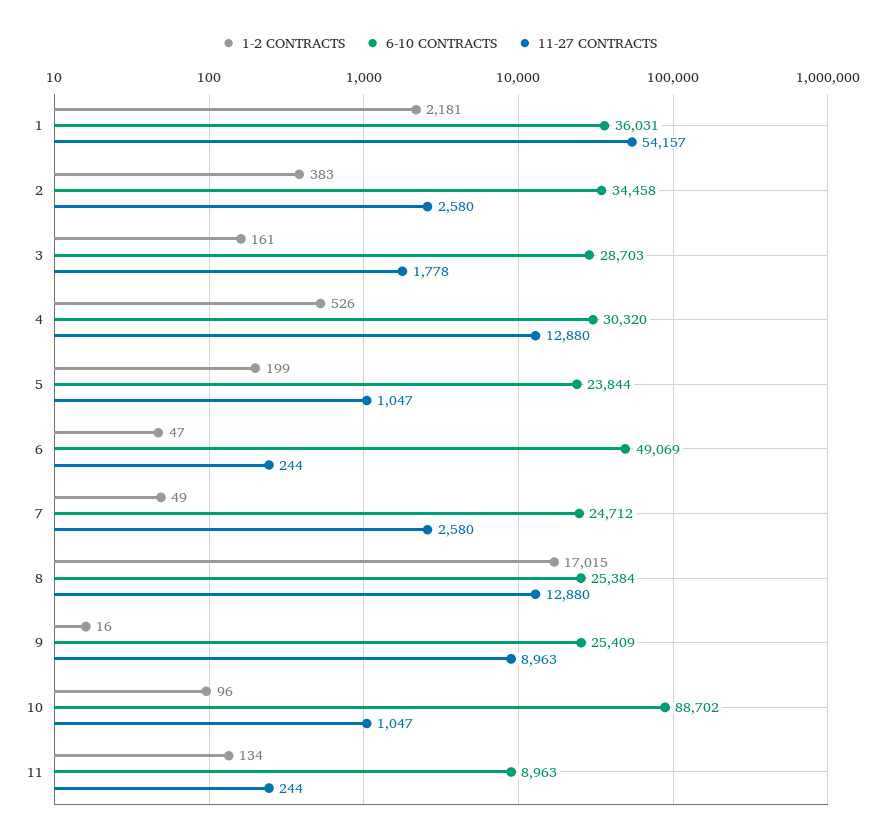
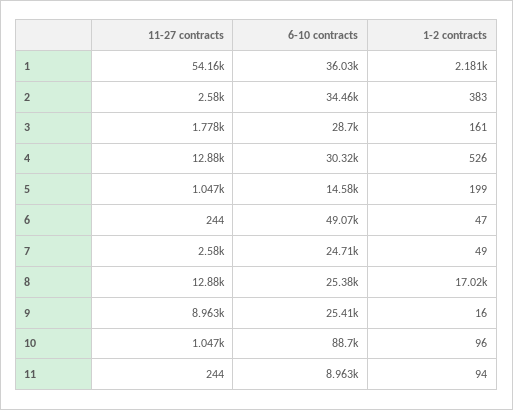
6-10 CONTRACTS, 5: 23844 -> 14580
1-2 CONTRACTS, 11: 134 -> 94

